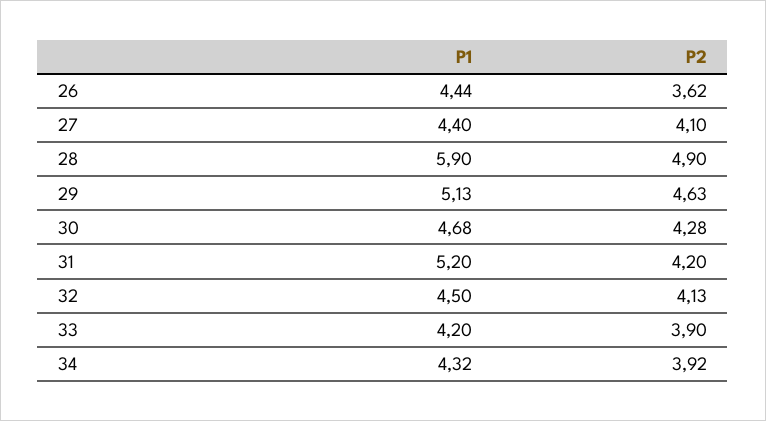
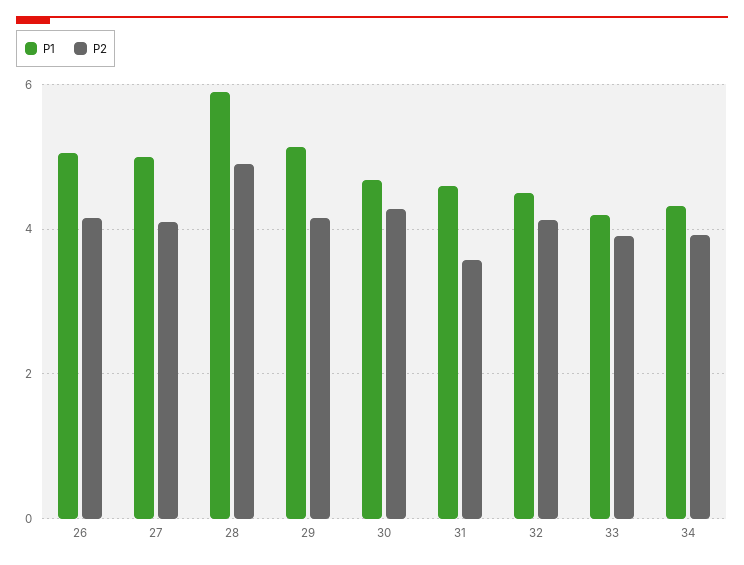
P1, 26: 4.44 -> 5
P2, 26: 3.62 -> 4.2
P1, 27: 4.4 -> 5
P2, 29: 4.63 -> 4.2
P1, 31: 5.2 -> 4.6
P2, 31: 4.2 -> 3.6

